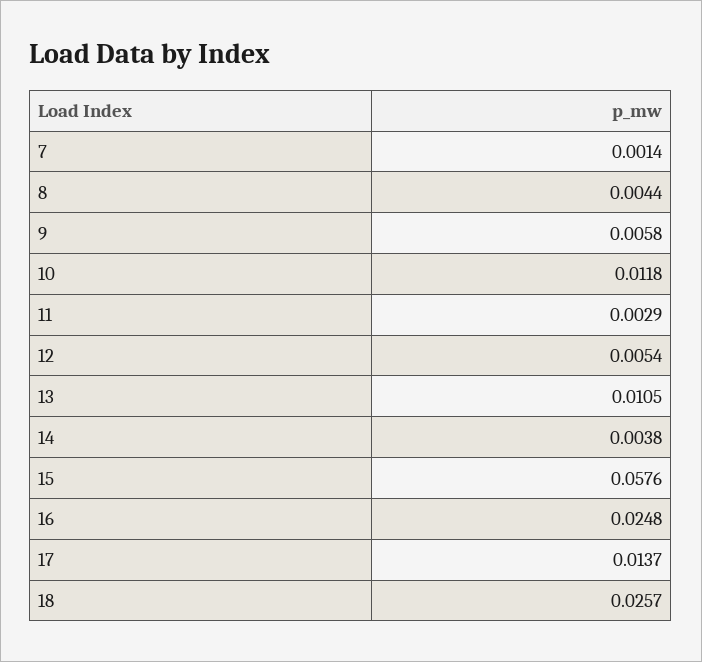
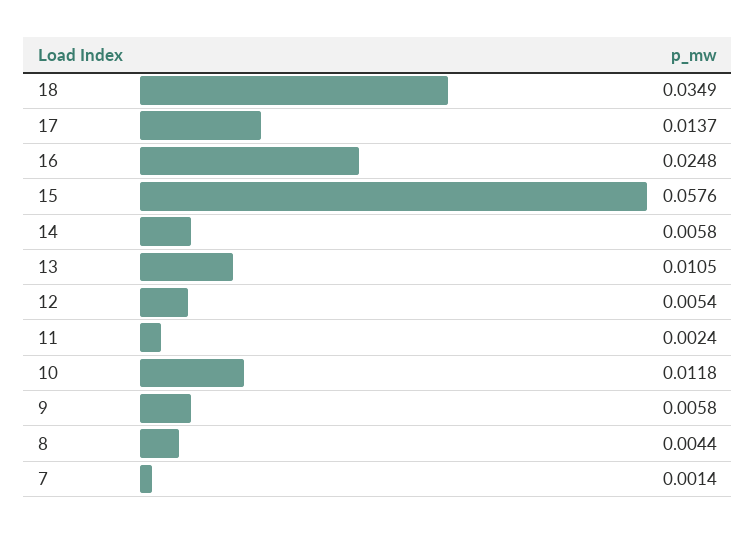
11: 0.0029 -> 0.0024
14: 0.0038 -> 0.0058
18: 0.0257 -> 0.0349

